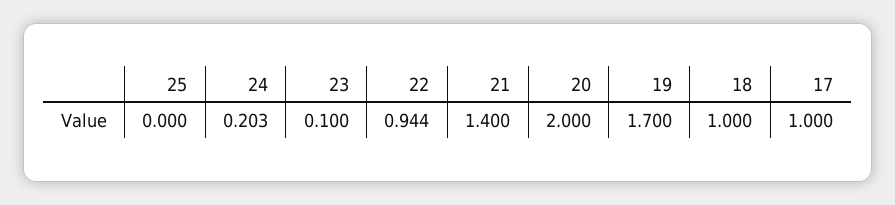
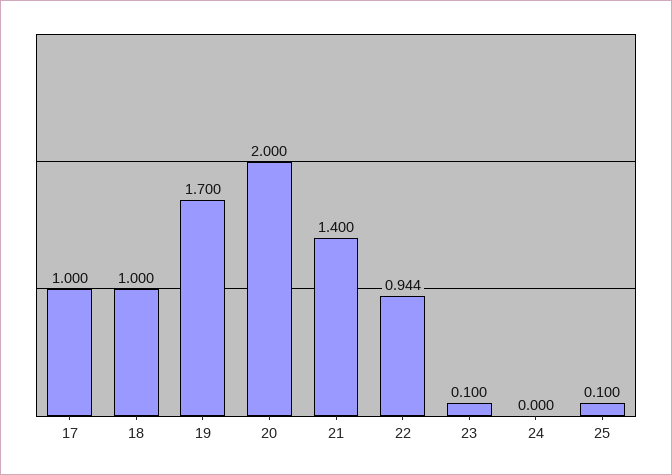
25: 0 -> 0.1
24: 0.203 -> 0

